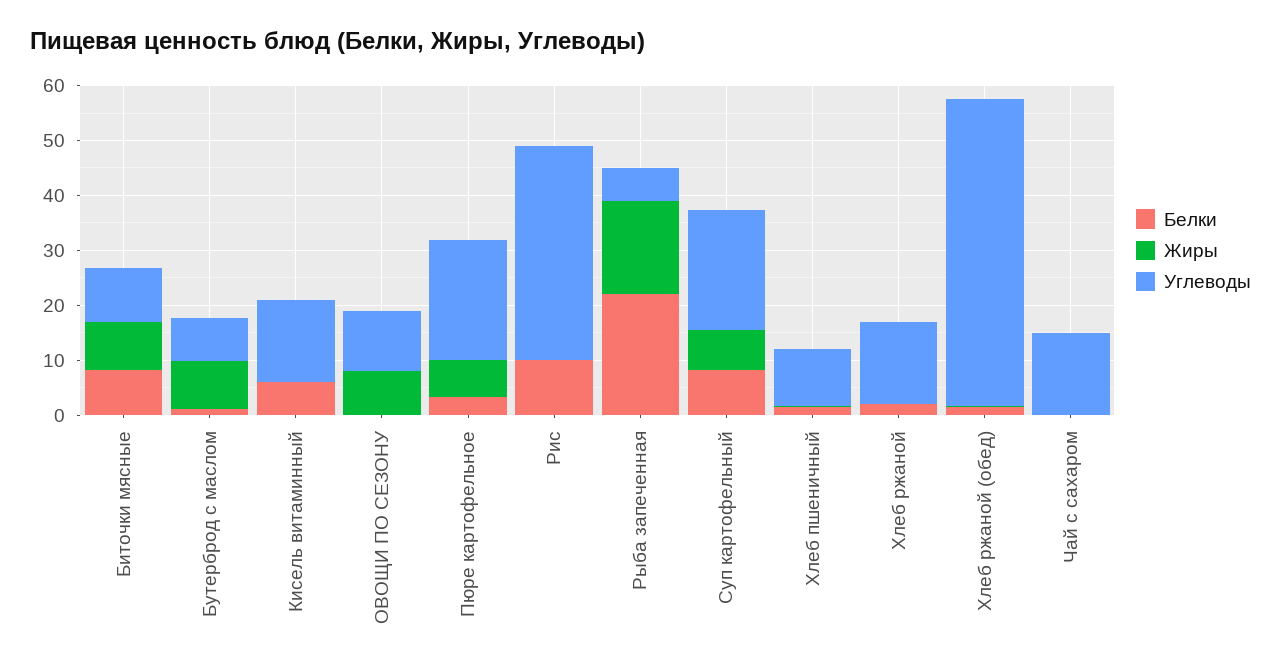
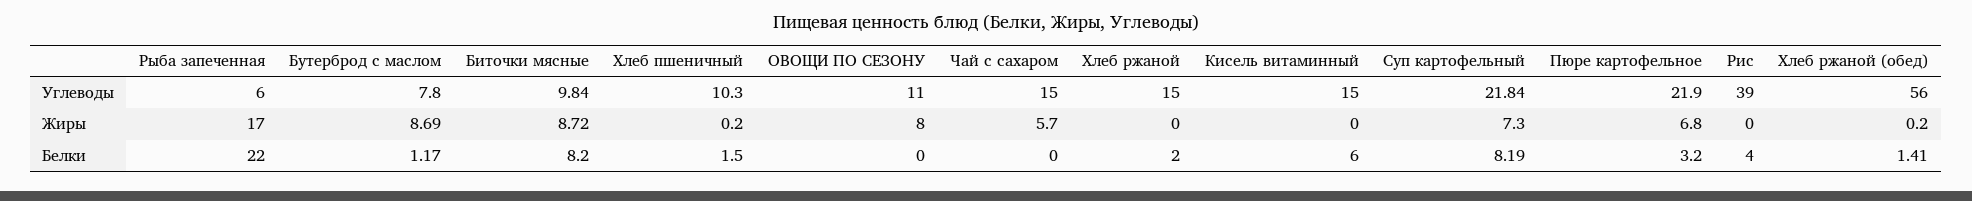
Белки, Рис: 10 -> 4
Жиры, Чай с сахаром: 0 -> 5.7

